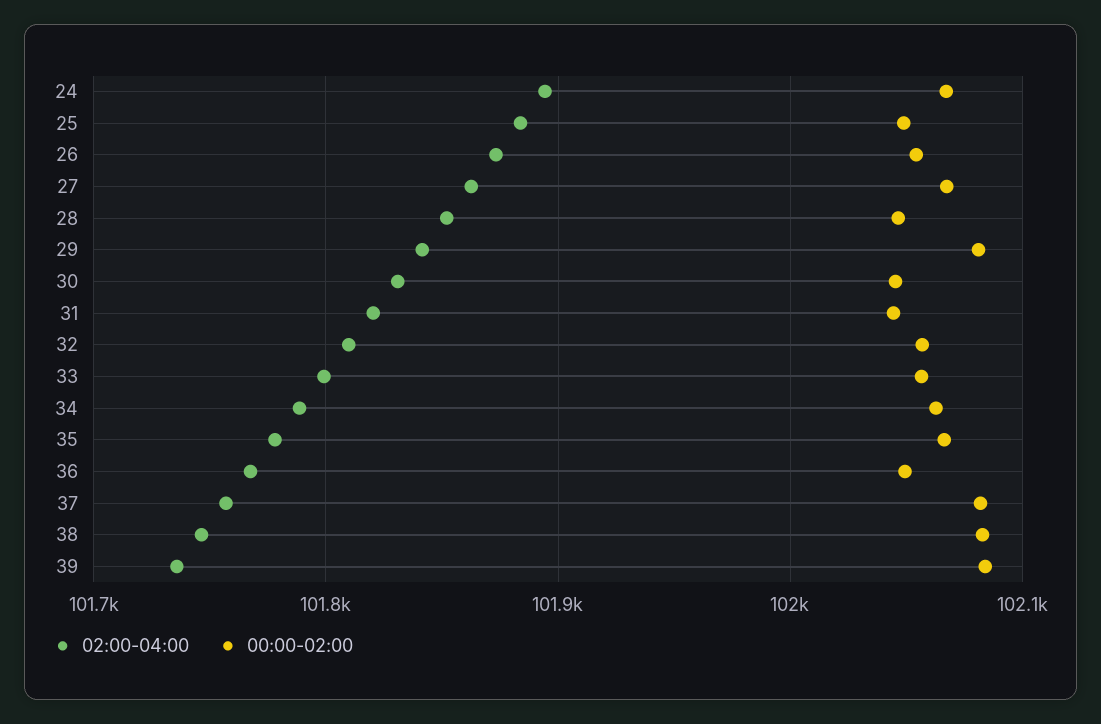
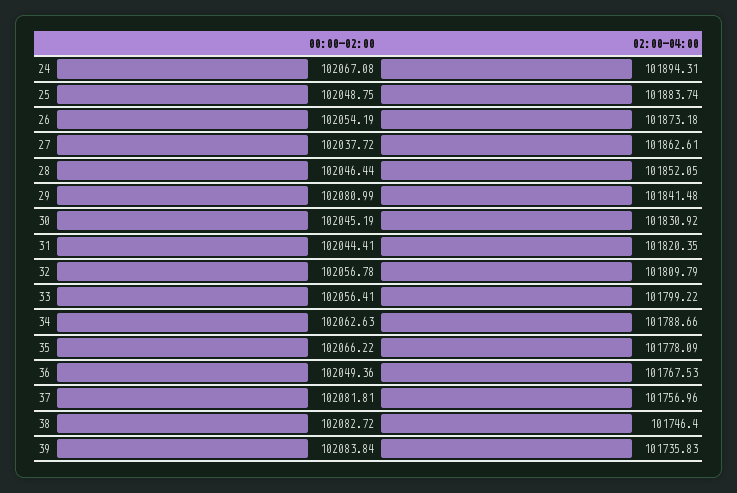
00:00-02:00, 27: 102070 -> 102037.72

